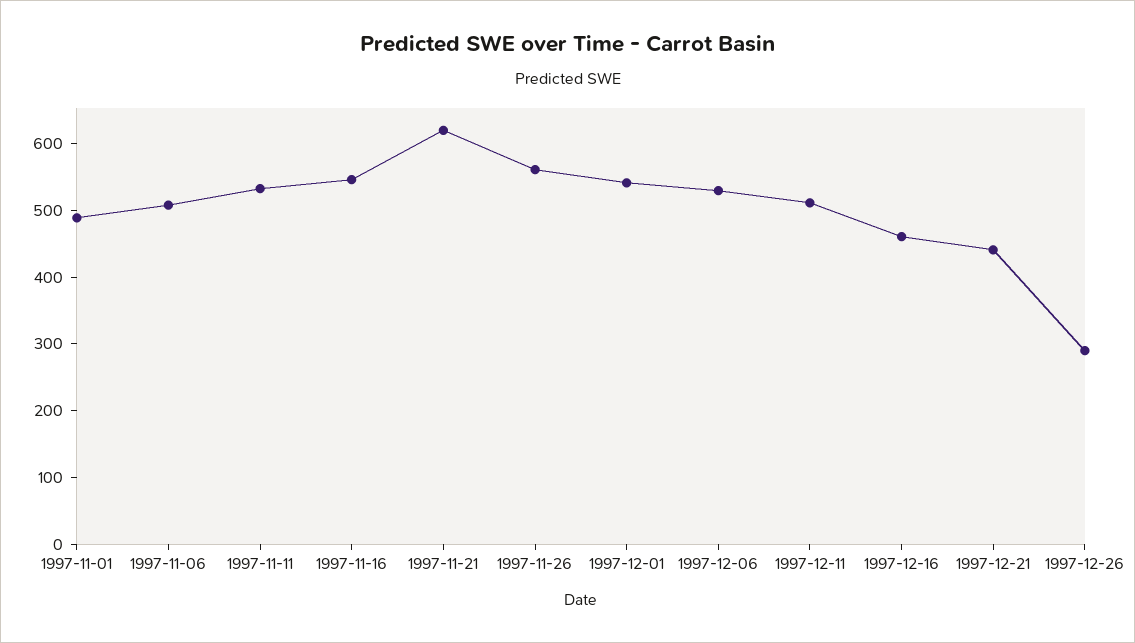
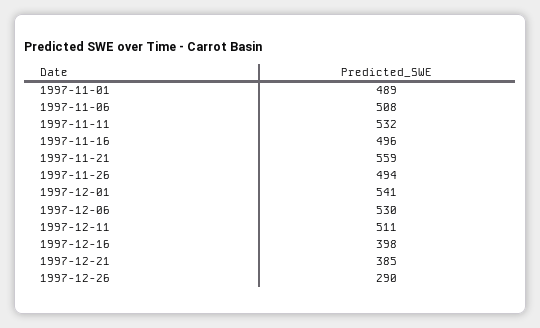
1997-11-16: 540 -> 496
1997-11-21: 620 -> 559
1997-11-26: 560 -> 494
1997-12-16: 460 -> 398
1997-12-21: 440 -> 385

